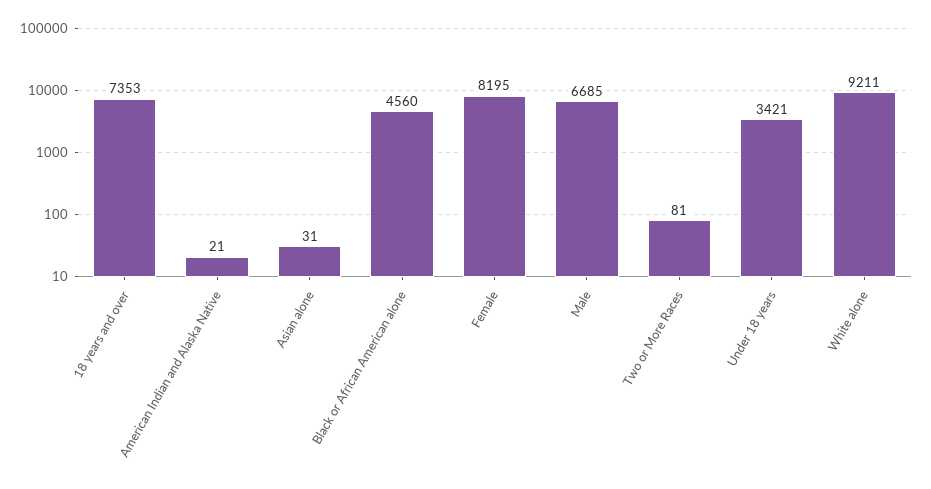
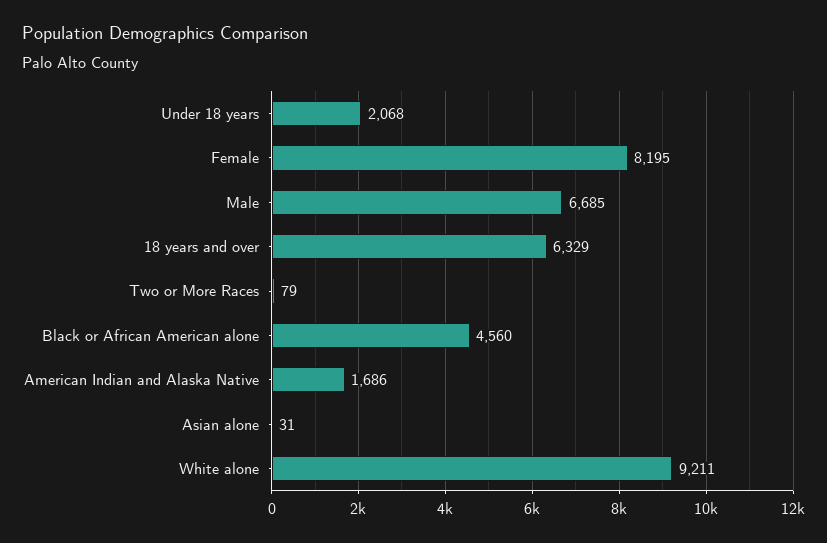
18 years and over: 7353 -> 6329
American Indian and Alaska Native: 21 -> 1686
Two or More Races: 81 -> 79
Under 18 years: 3421 -> 2068

